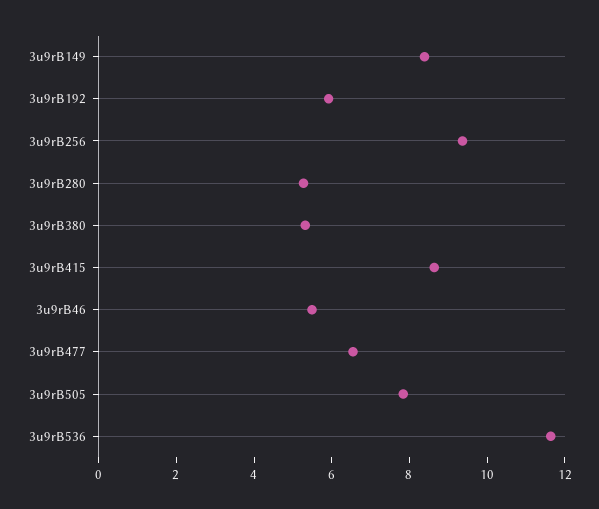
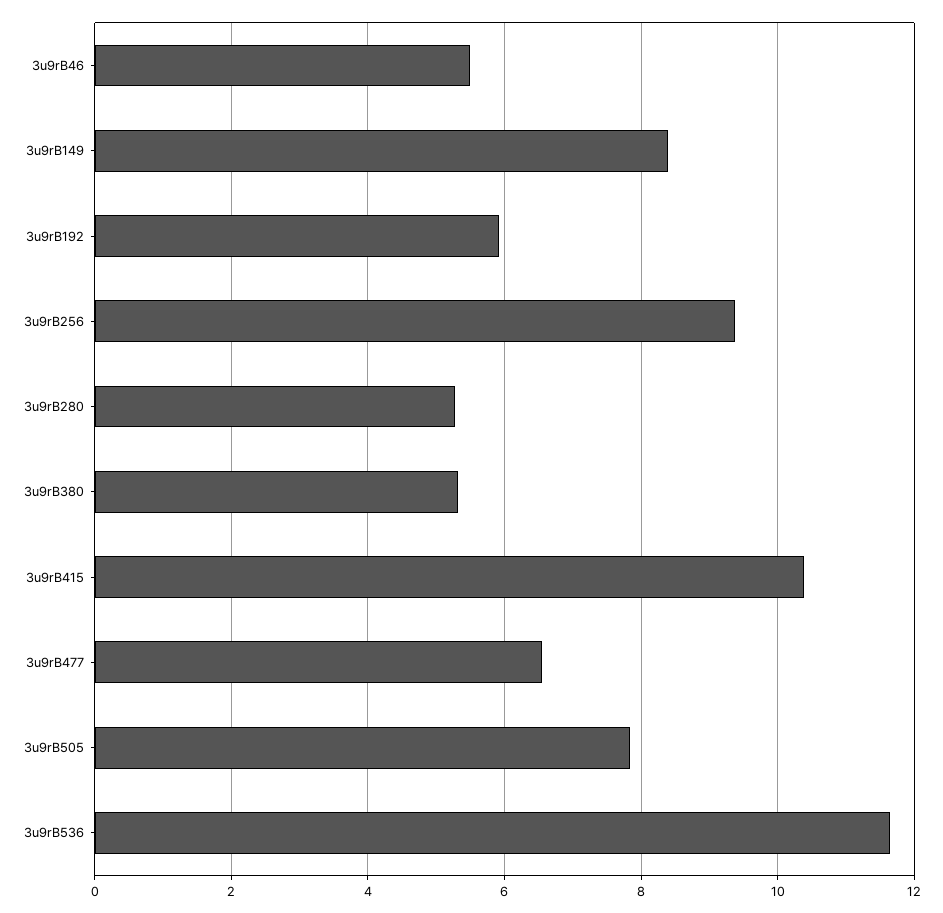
3u9rB415: 8.5 -> 10.4

